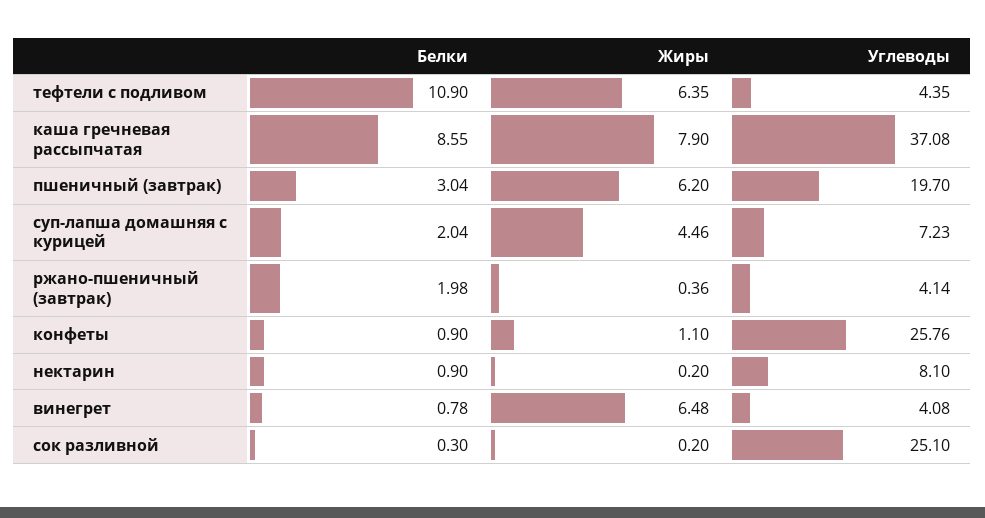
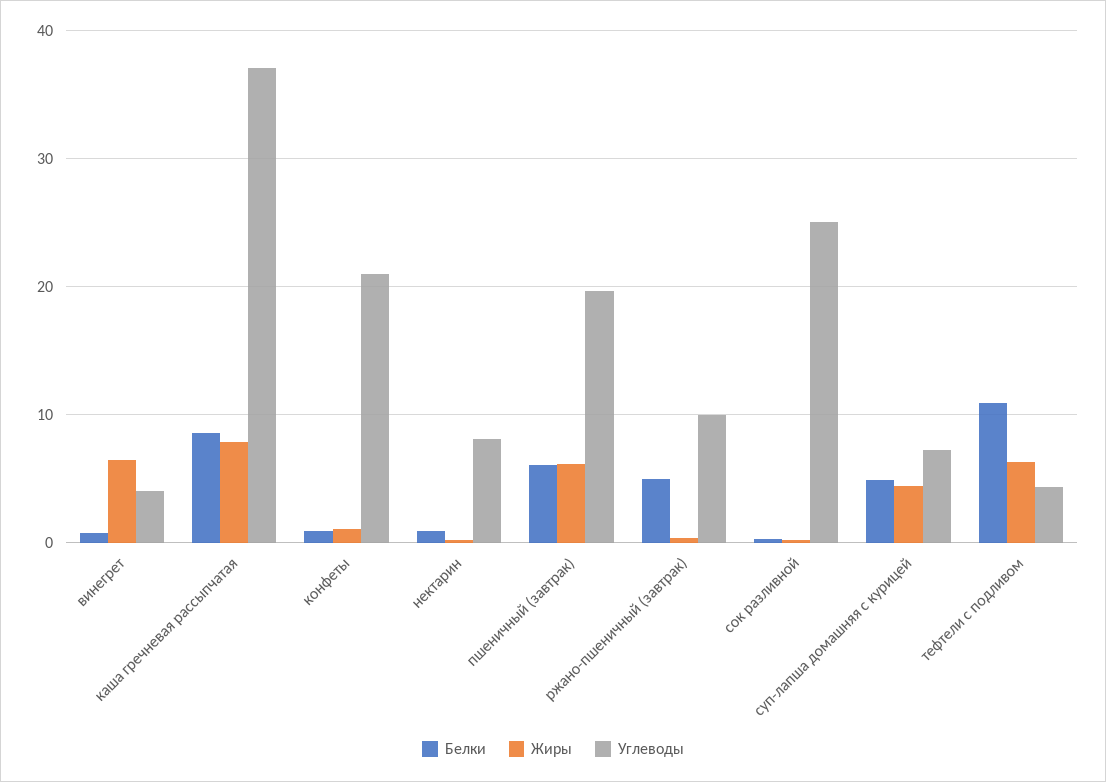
Белки, пшеничный (завтрак): 3.04 -> 6
Белки, суп-лапша домашняя с курицей: 2.04 -> 5
Белки, ржано-пшеничный (завтрак): 1.98 -> 5
Углеводы, ржано-пшеничный (завтрак): 4.14 -> 10
Углеводы, конфеты: 25.76 -> 21

